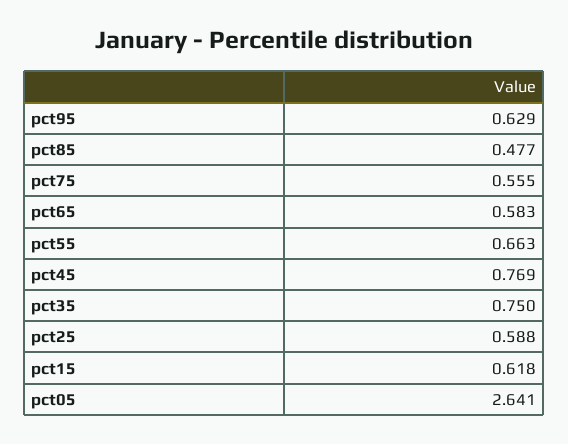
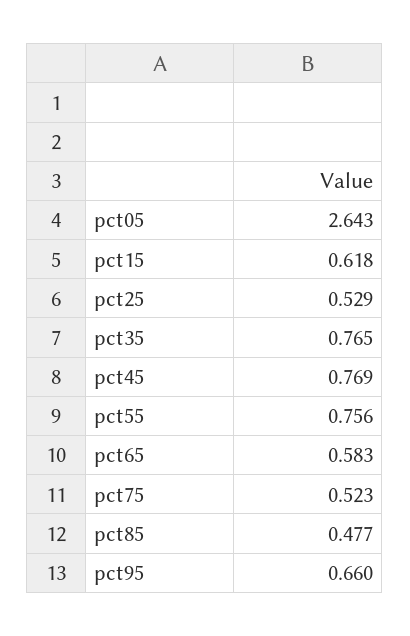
pct95: 0.629 -> 0.66
pct75: 0.555 -> 0.523
pct55: 0.663 -> 0.756
pct35: 0.75 -> 0.765
pct25: 0.588 -> 0.529
pct05: 2.641 -> 2.643

